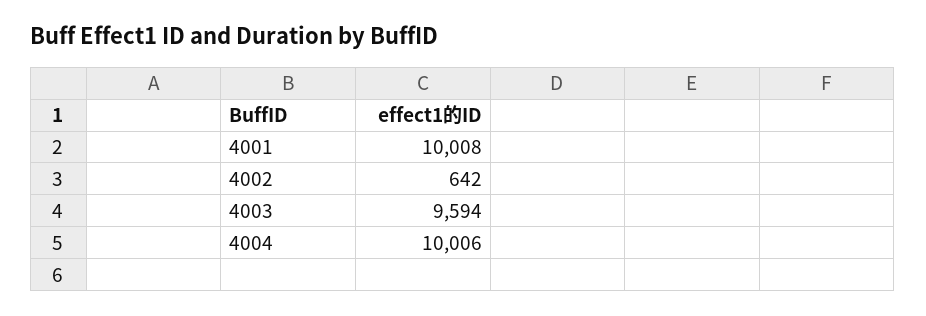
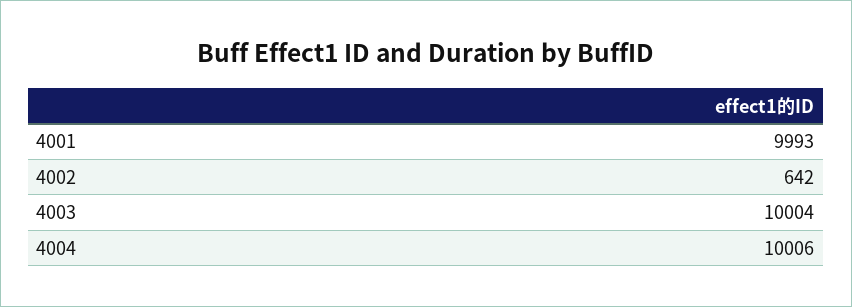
4001: 10008 -> 9993
4003: 9594 -> 10004

